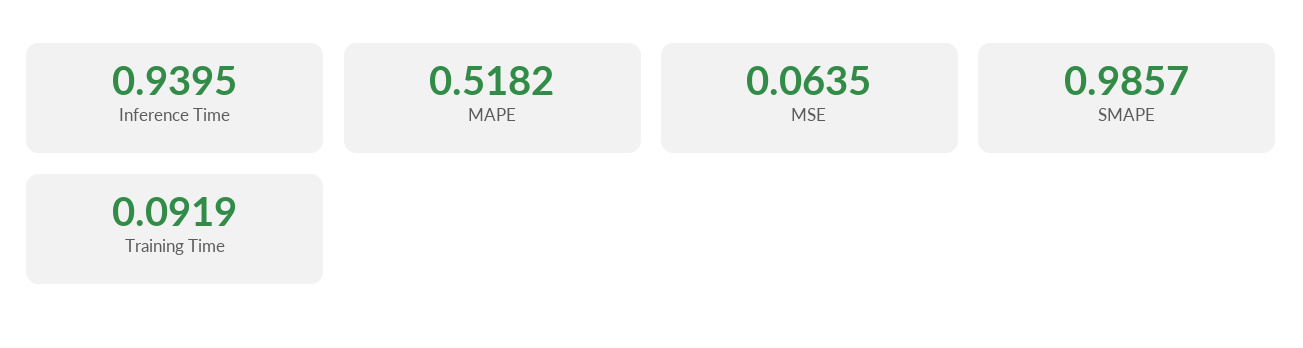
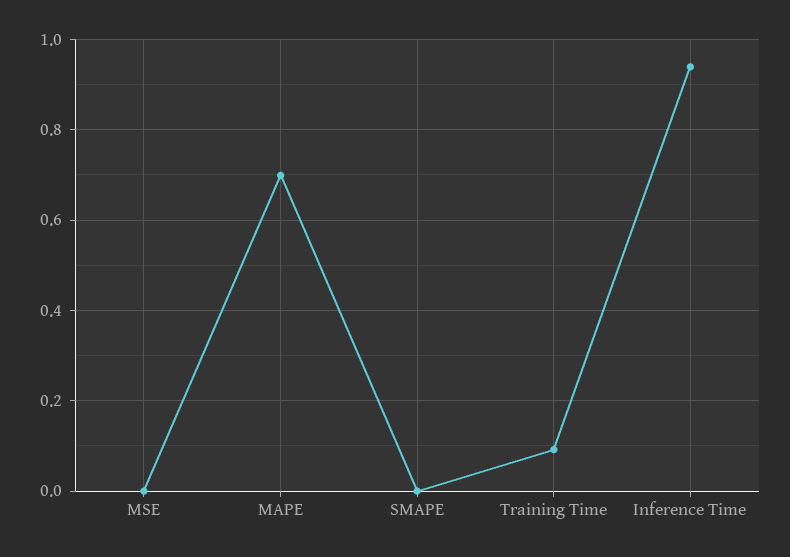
MAPE: 0.5182 -> 0.7
MSE: 0.0635 -> 0
SMAPE: 0.9857 -> 0

